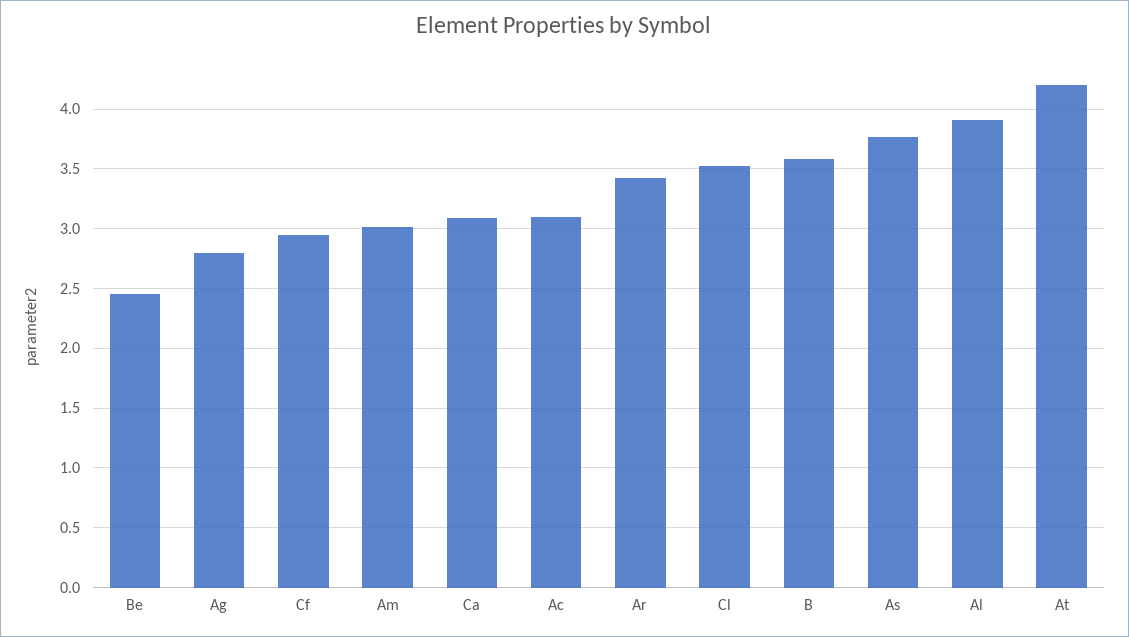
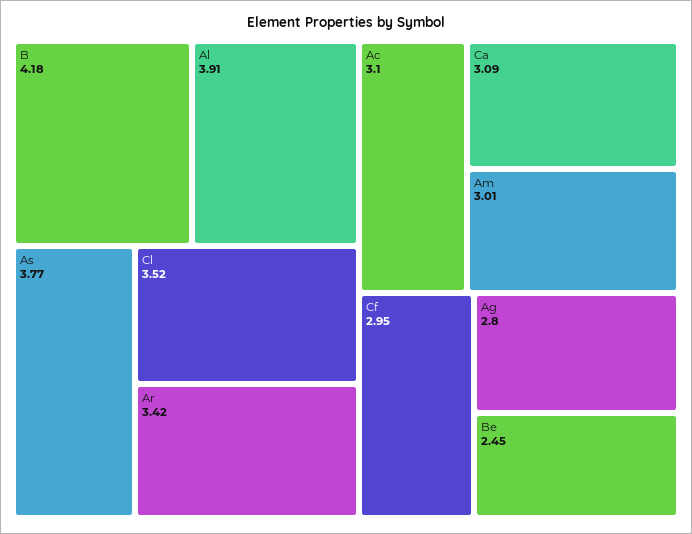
B: 3.6 -> 4.18
At: 4.2 -> none

